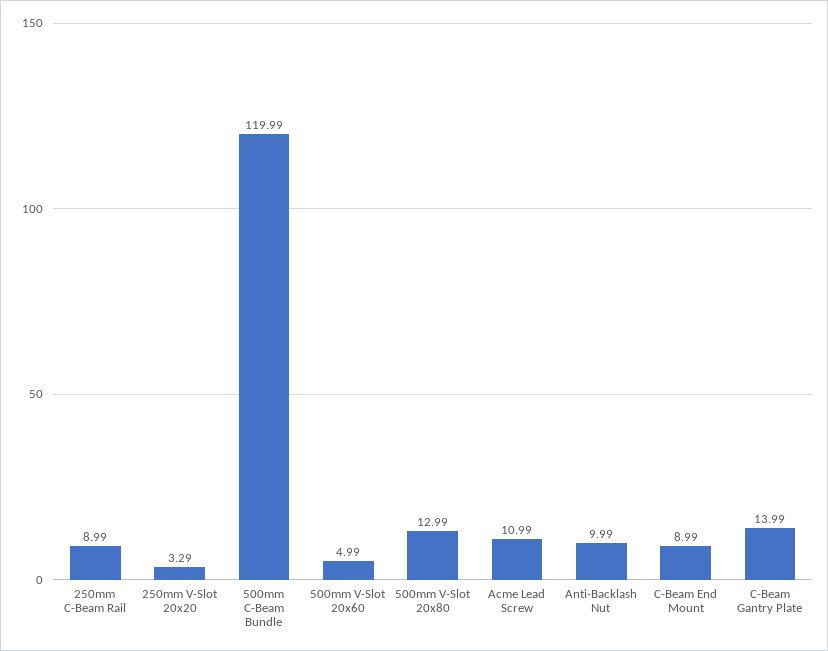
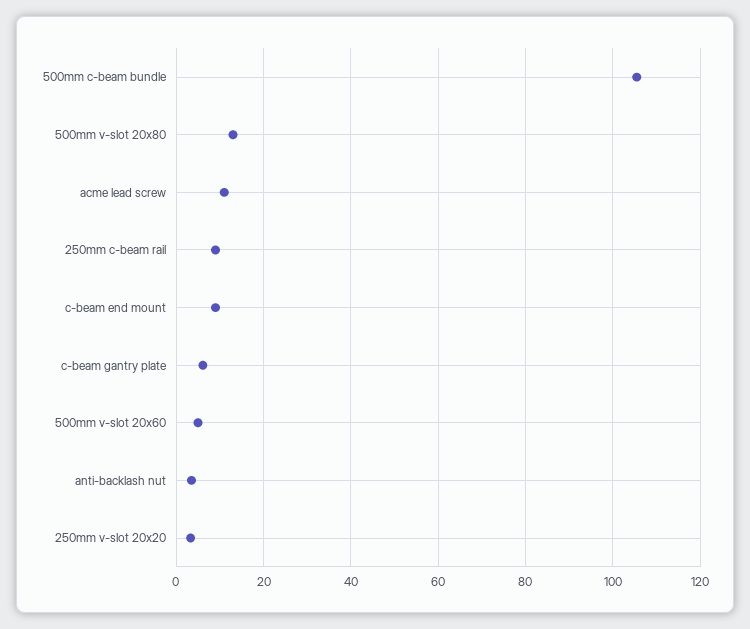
500mm C-Beam Bundle: 119.99 -> 106
Anti-Backlash Nut: 9.99 -> 4
C-Beam Gantry Plate: 13.99 -> 6

